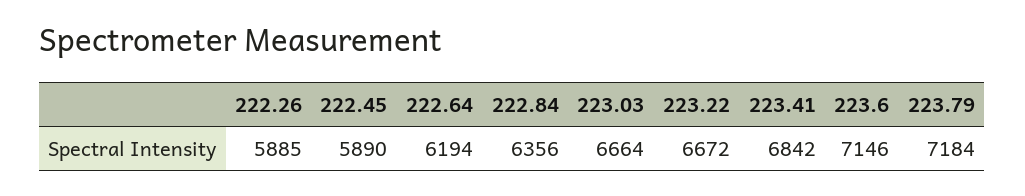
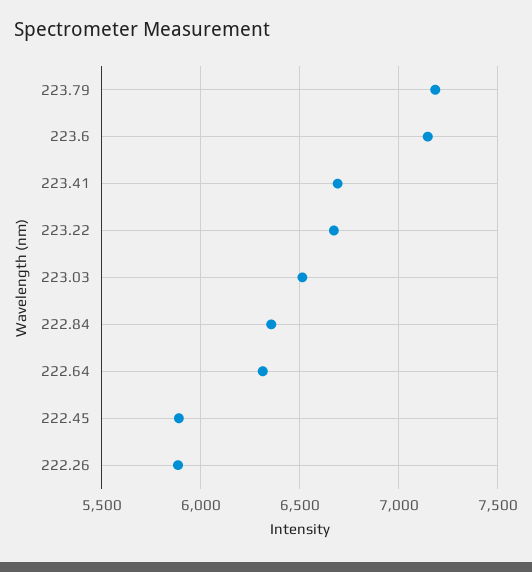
222.64: 6194 -> 6300
223.03: 6664 -> 6500
223.41: 6842 -> 6700

